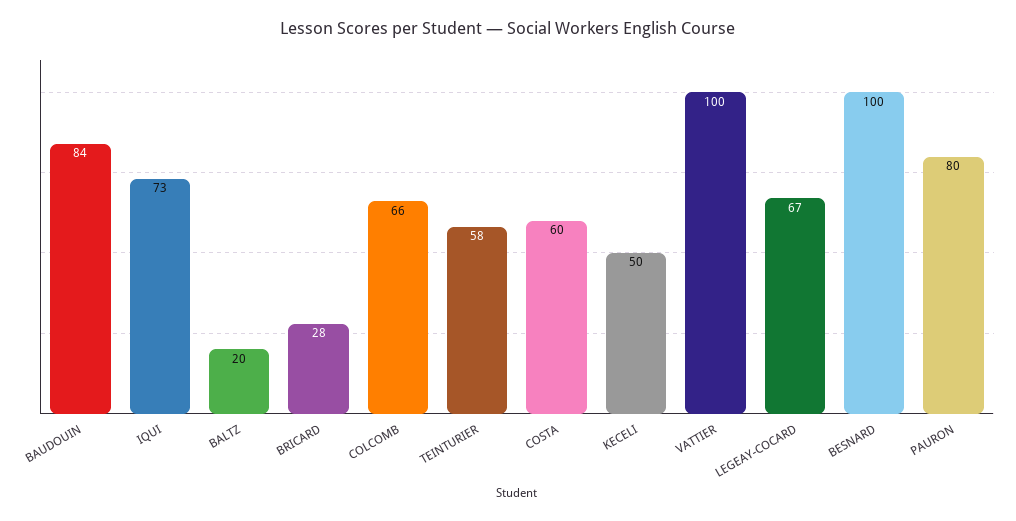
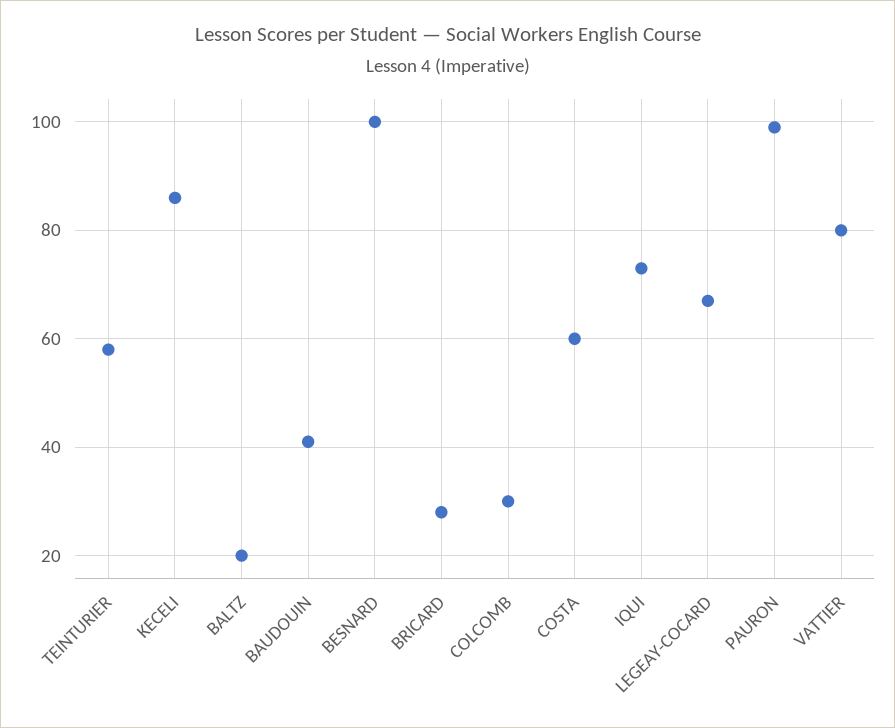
BAUDOUIN: 84 -> 40
COLCOMB: 66 -> 30
KECELI: 50 -> 85
VATTIER: 100 -> 80
PAURON: 80 -> 100

